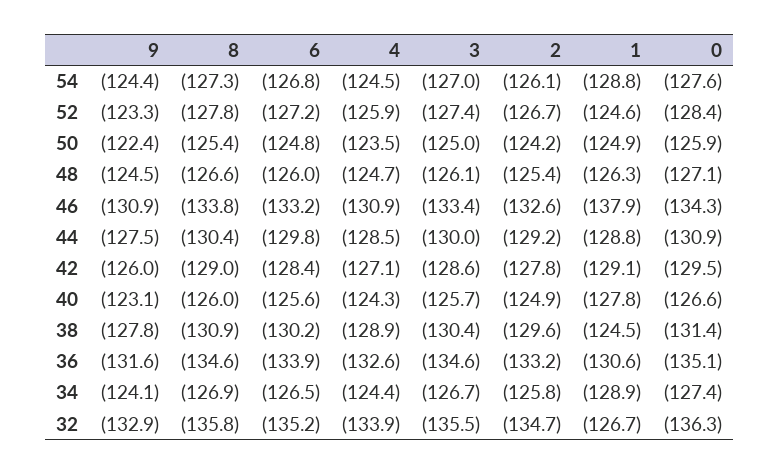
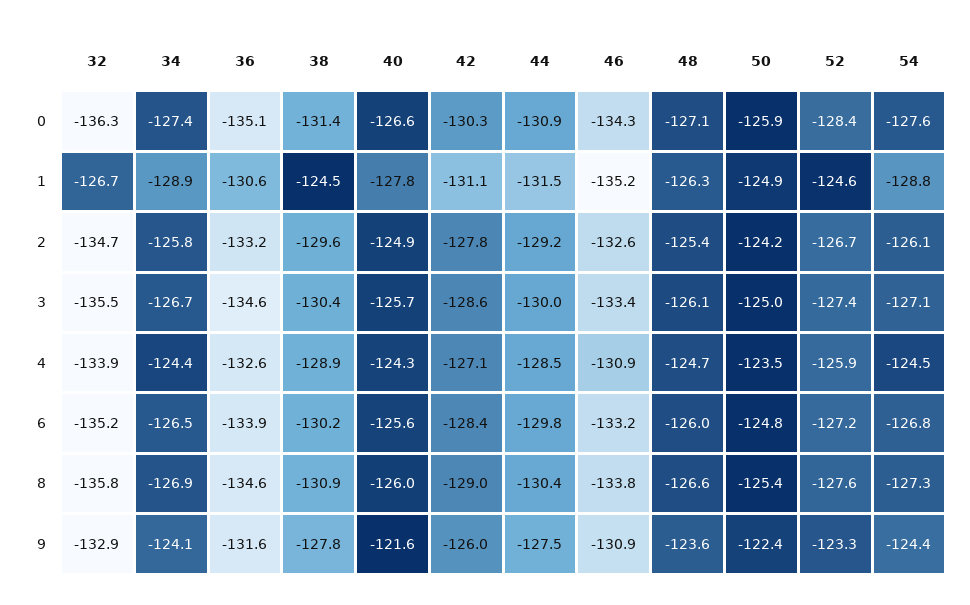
3, 54: -127 -> -127.1
8, 52: -127.8 -> -127.6
9, 48: -124.5 -> -123.6
1, 46: -137.9 -> -135.2
1, 44: -128.8 -> -131.5
1, 42: -129.1 -> -131.1
0, 42: -129.5 -> -130.3
9, 40: -123.1 -> -121.6

